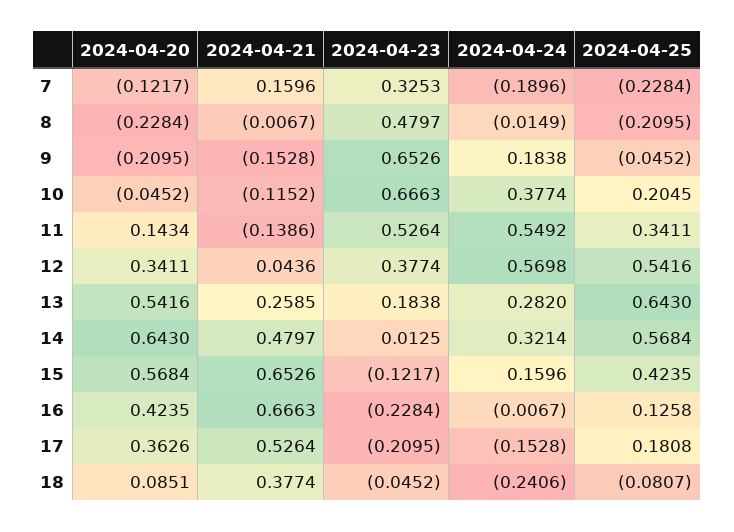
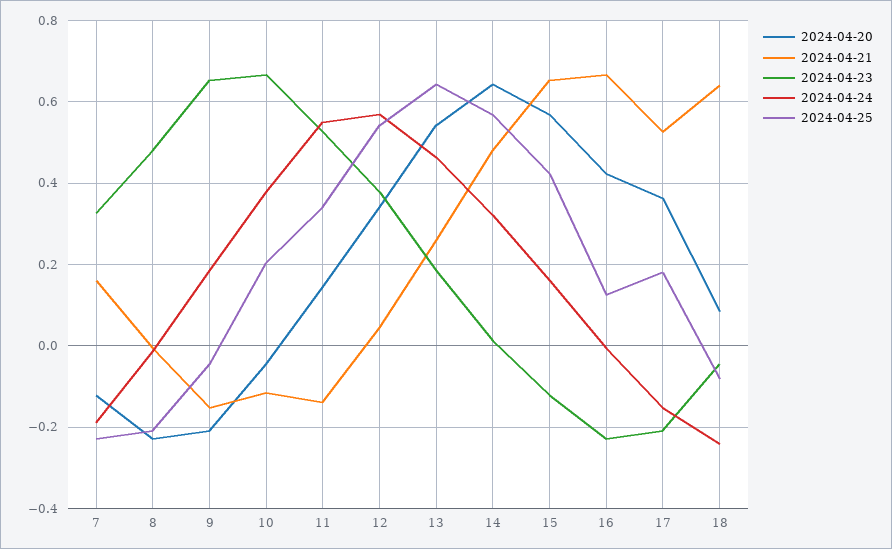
2024-04-24, 13: 0.282 -> 0.46
2024-04-21, 18: 0.3774 -> 0.64

